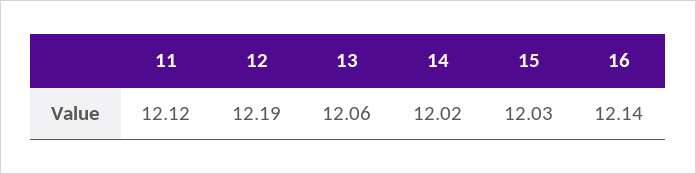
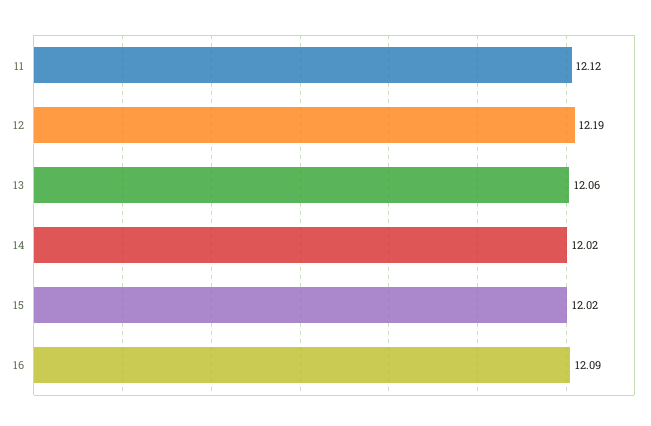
15: 12.03 -> 12.02
16: 12.14 -> 12.09

